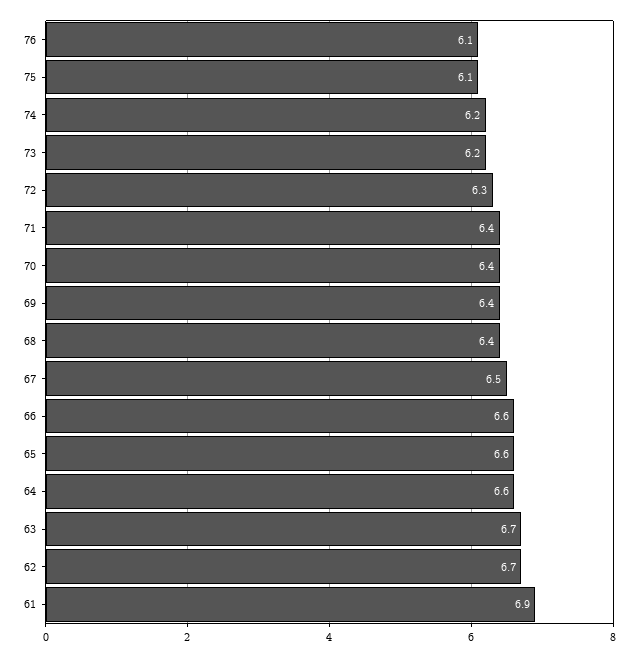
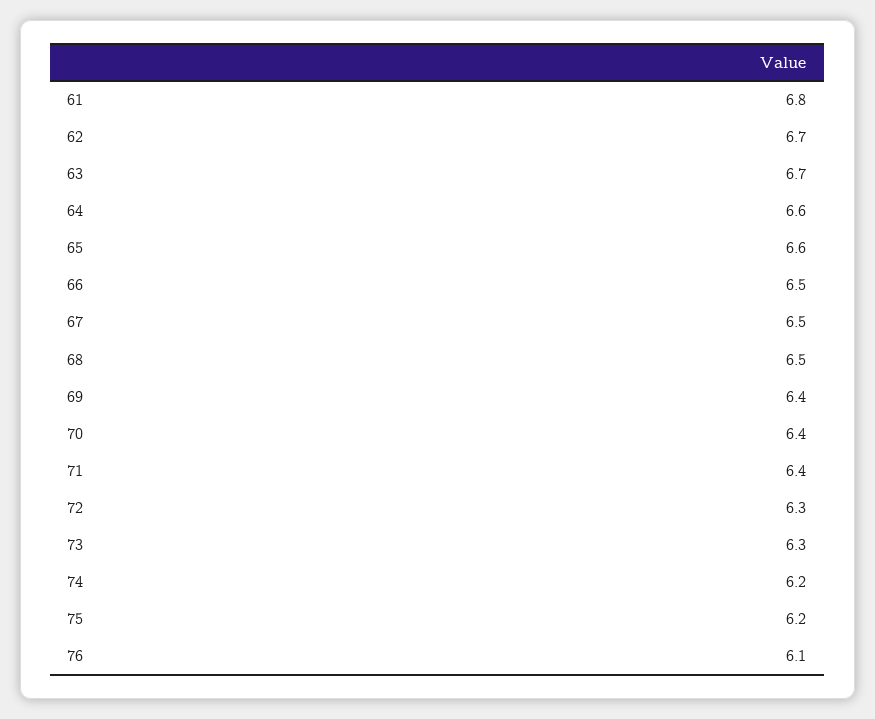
75: 6.1 -> 6.2
73: 6.2 -> 6.3
68: 6.4 -> 6.5
66: 6.6 -> 6.5
61: 6.9 -> 6.8

